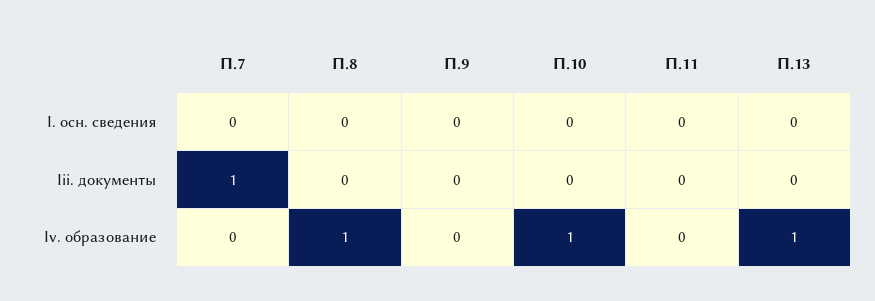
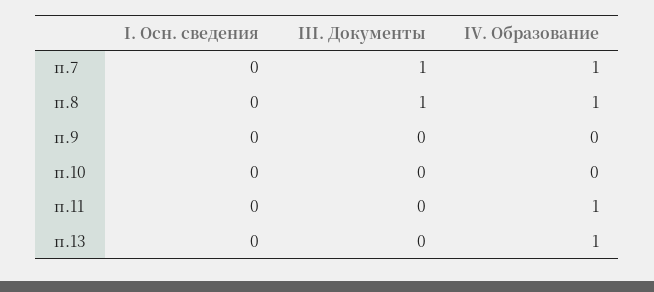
П.8, Iii. документы: 0 -> 1
П.7, Iv. образование: 0 -> 1
П.10, Iv. образование: 1 -> 0
П.11, Iv. образование: 0 -> 1

